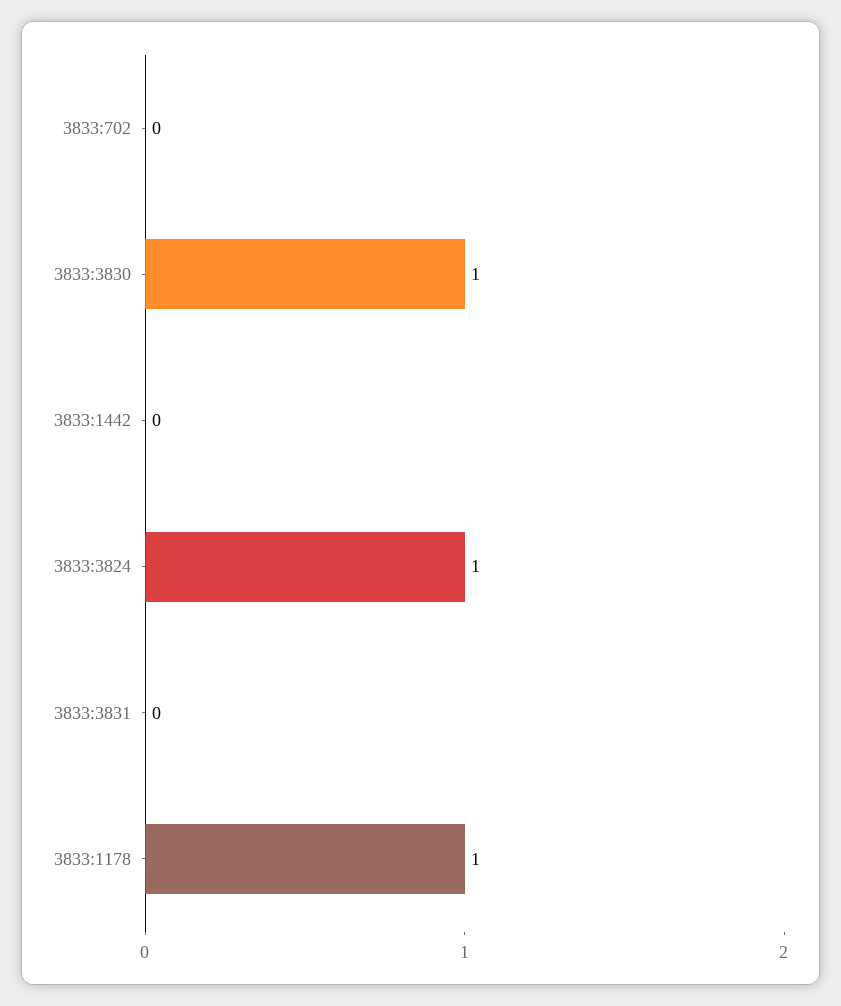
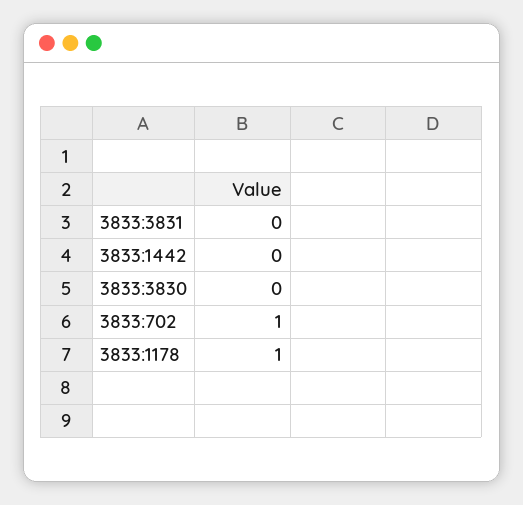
3833:702: 0 -> 1
3833:3830: 1 -> 0
3833:3824: 1 -> none

